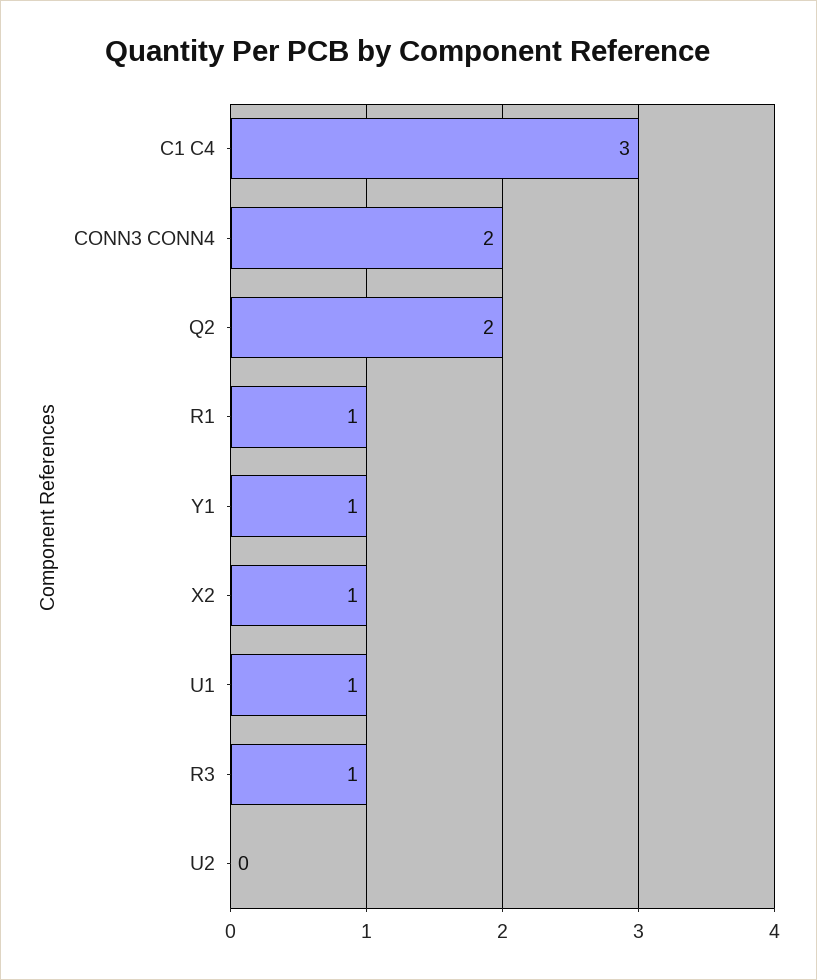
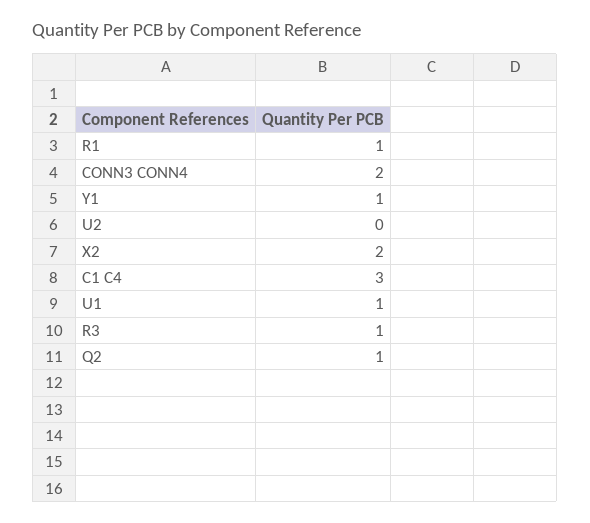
Q2: 2 -> 1
X2: 1 -> 2

